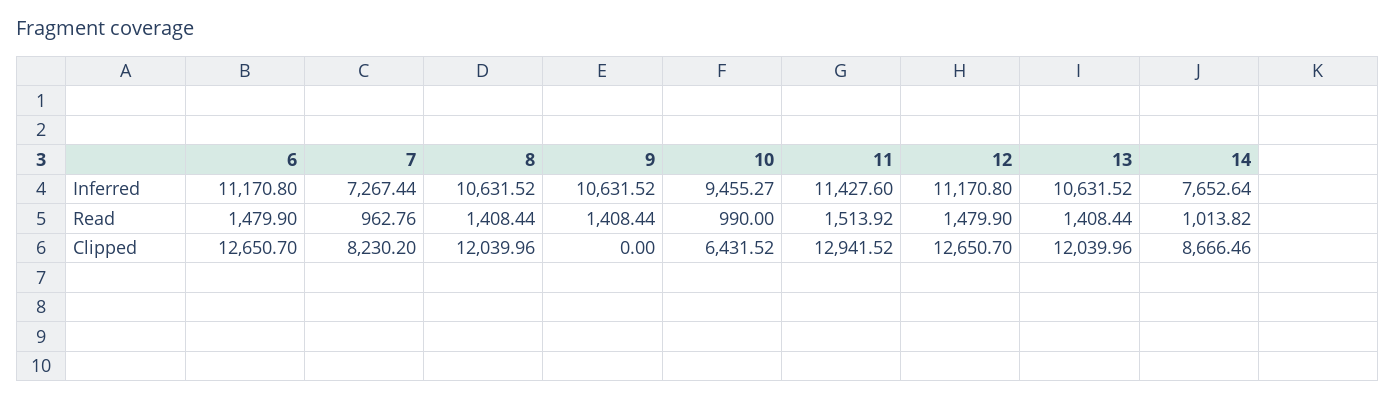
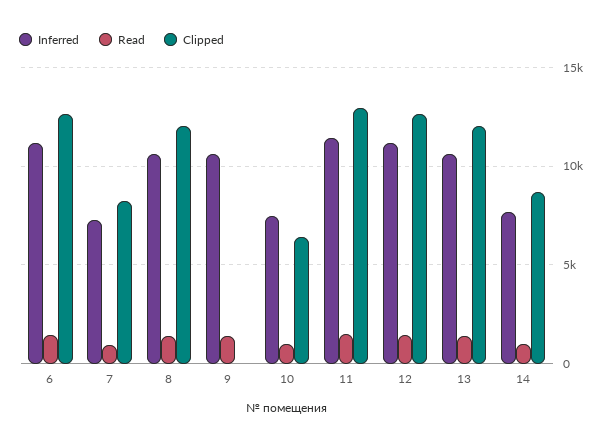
Inferred, 10: 9455.27 -> 7500

